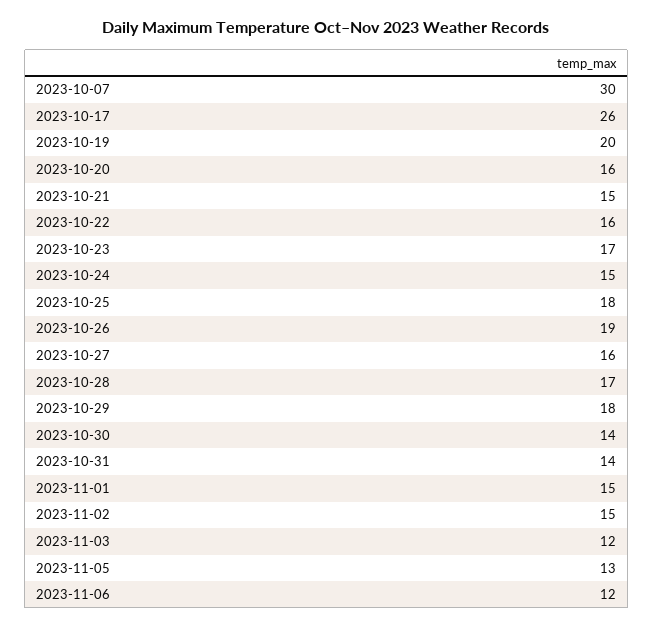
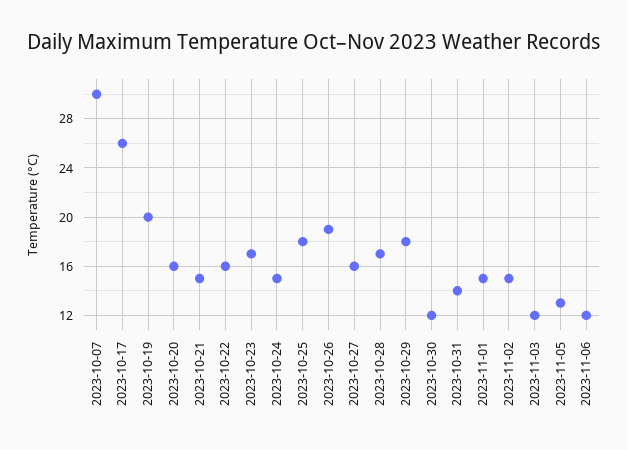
2023-10-30: 14 -> 12

